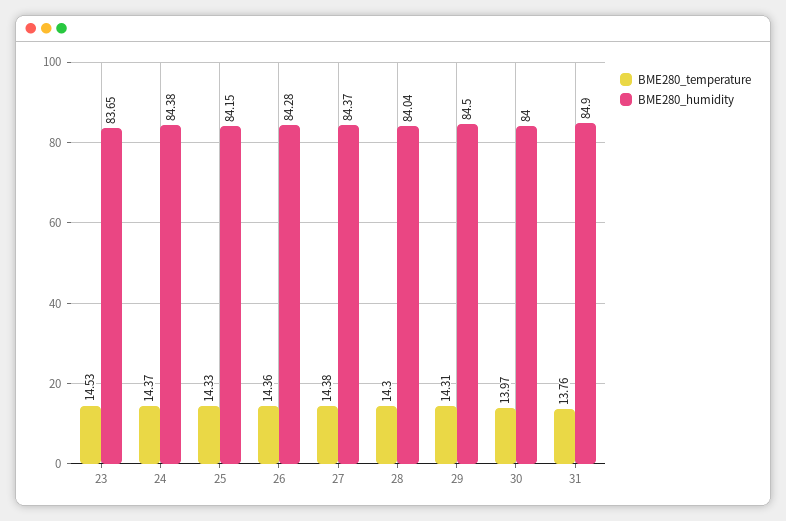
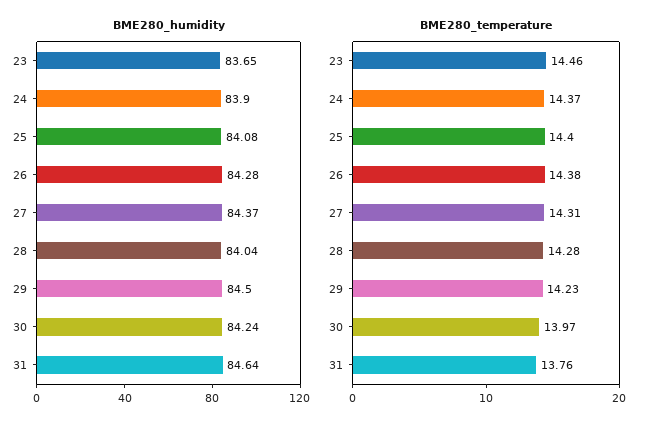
BME280_temperature, 23: 14.53 -> 14.46
BME280_humidity, 24: 84.38 -> 83.9
BME280_temperature, 25: 14.33 -> 14.4
BME280_humidity, 25: 84.15 -> 84.08
BME280_temperature, 26: 14.36 -> 14.38
BME280_temperature, 27: 14.38 -> 14.31
BME280_temperature, 28: 14.3 -> 14.28
BME280_temperature, 29: 14.31 -> 14.23
BME280_humidity, 30: 84 -> 84.24
BME280_humidity, 31: 84.9 -> 84.64

